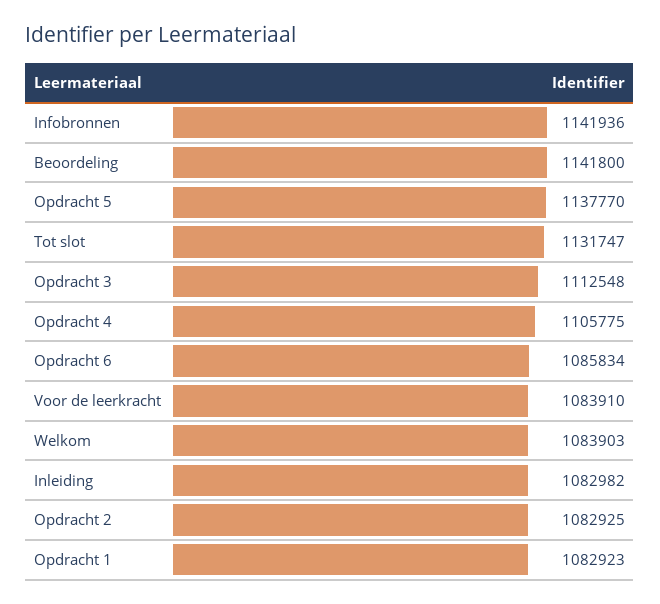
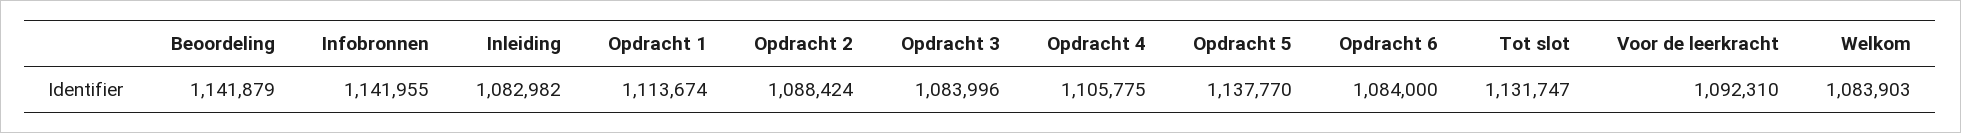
Infobronnen: 1141936 -> 1141955
Beoordeling: 1141800 -> 1141879
Opdracht 3: 1112548 -> 1083996
Opdracht 6: 1085834 -> 1084000
Voor de leerkracht: 1083910 -> 1092310
Opdracht 2: 1082925 -> 1088424
Opdracht 1: 1082923 -> 1113674

